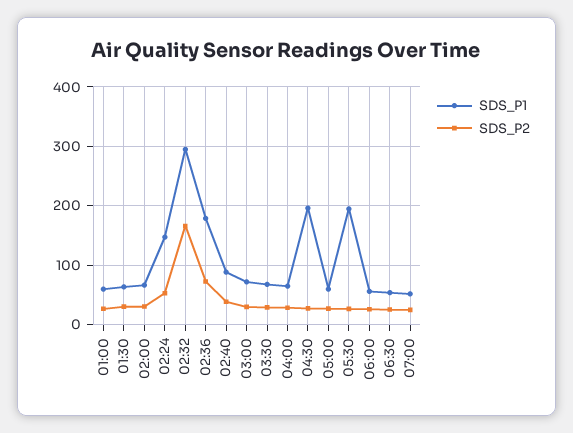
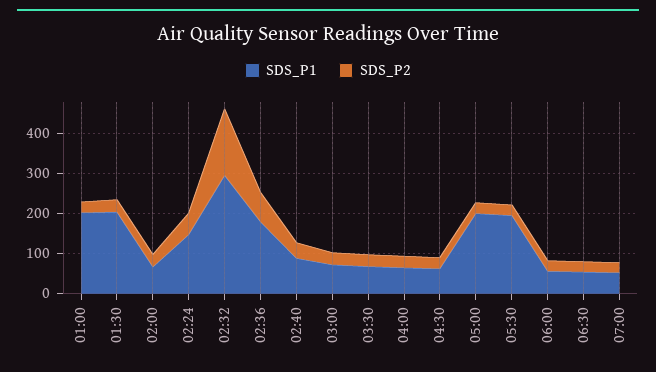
SDS_P1, 01:00: 60 -> 200
SDS_P1, 01:30: 60 -> 200
SDS_P1, 04:30: 200 -> 60
SDS_P1, 05:00: 60 -> 200

